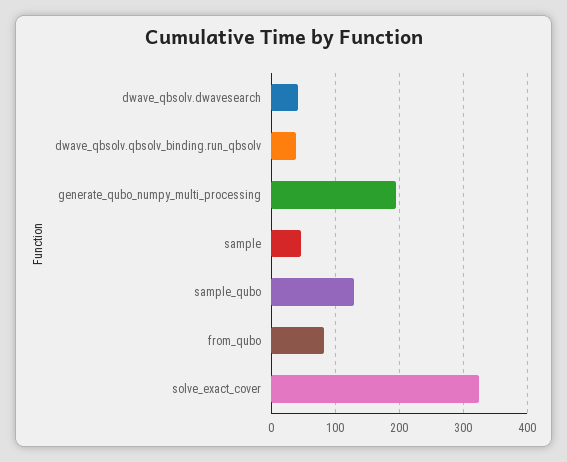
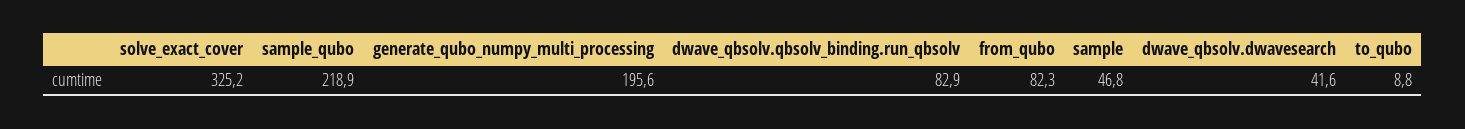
dwave_qbsolv.qbsolv_binding.run_qbsolv: 40 -> 82.9
sample_qubo: 130 -> 218.9
to_qubo: none -> 8.8

